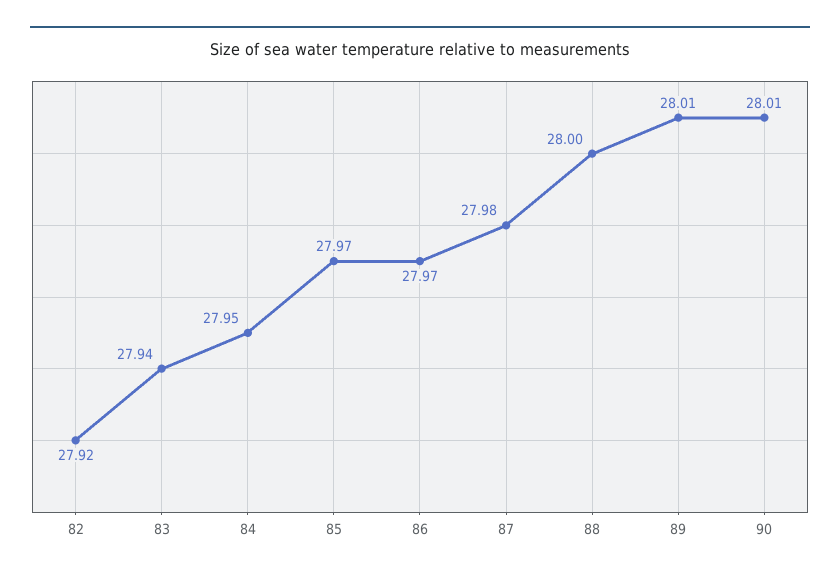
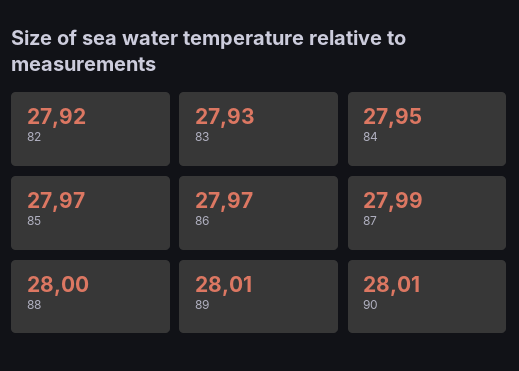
83: 27.94 -> 27.93
87: 27.98 -> 27.99

